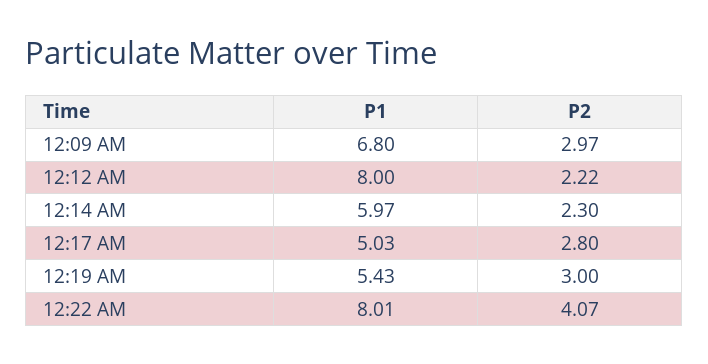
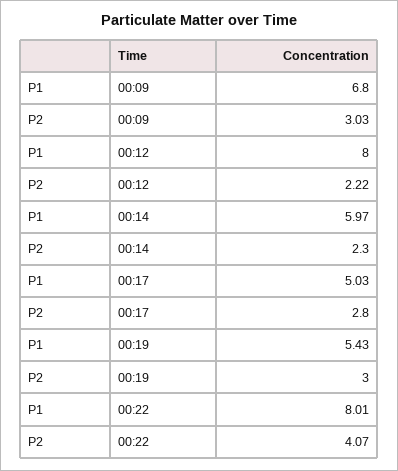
P2, 12:09 AM: 2.97 -> 3.03

